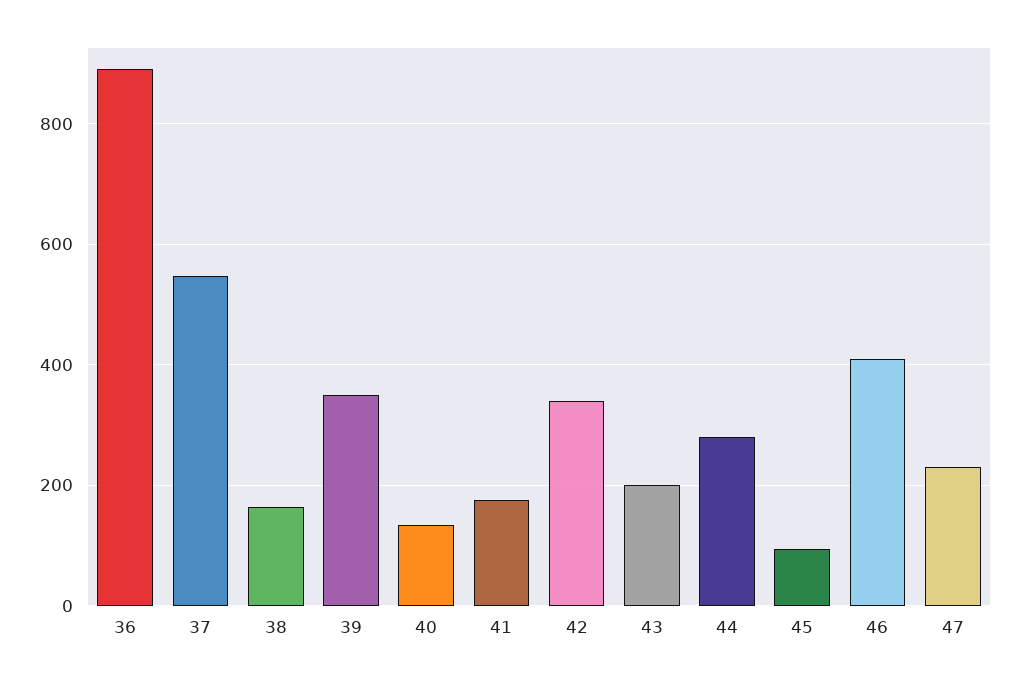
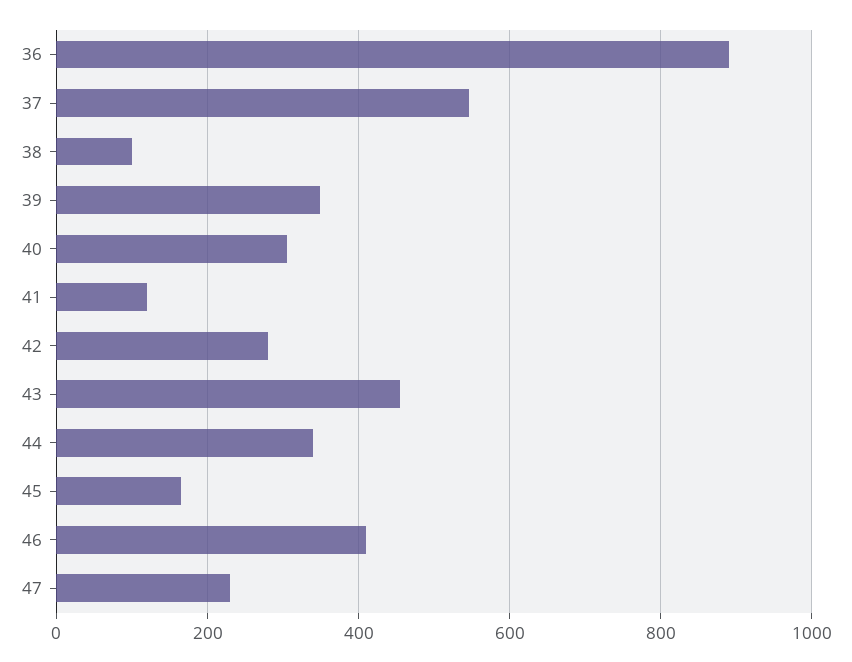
38: 160 -> 100
40: 140 -> 300
41: 180 -> 120
42: 340 -> 280
43: 200 -> 460
44: 280 -> 340
45: 100 -> 160

